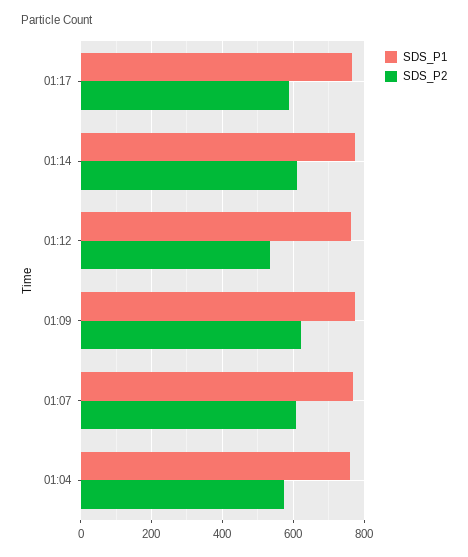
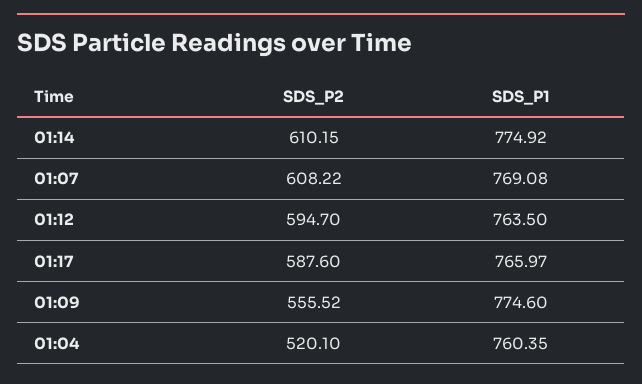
SDS_P2, 01:12: 540 -> 594.7
SDS_P2, 01:09: 620 -> 555.52
SDS_P2, 01:04: 580 -> 520.1

